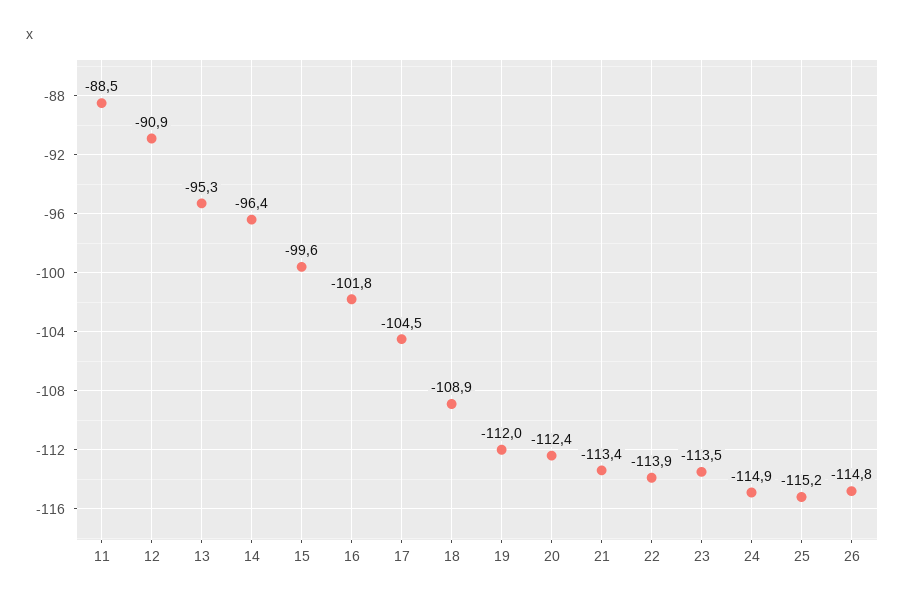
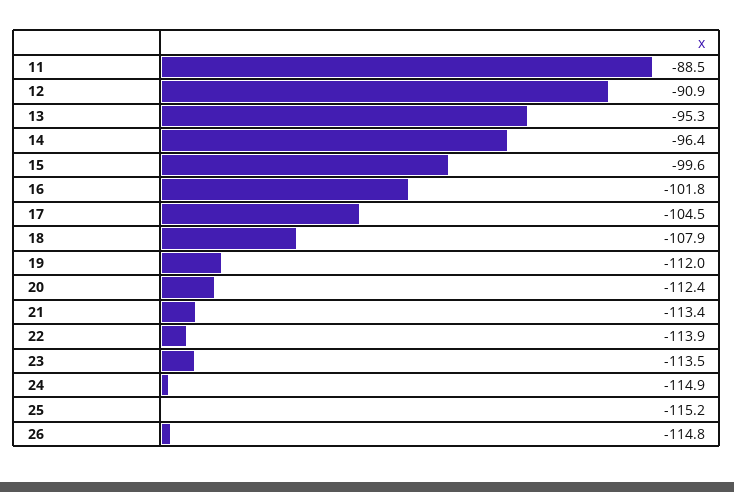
18: -108.9 -> -107.9

